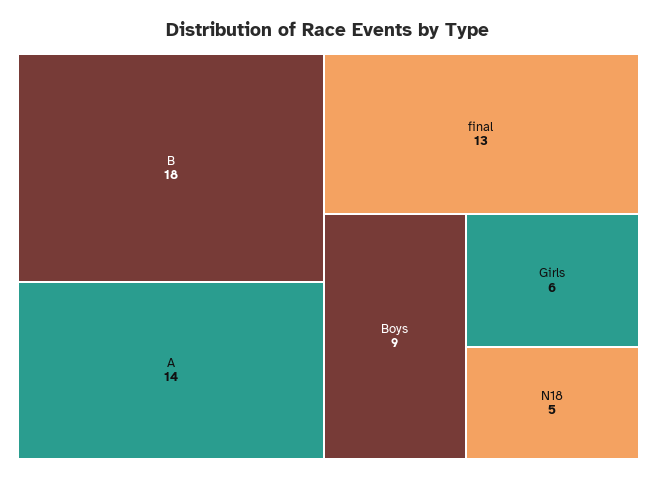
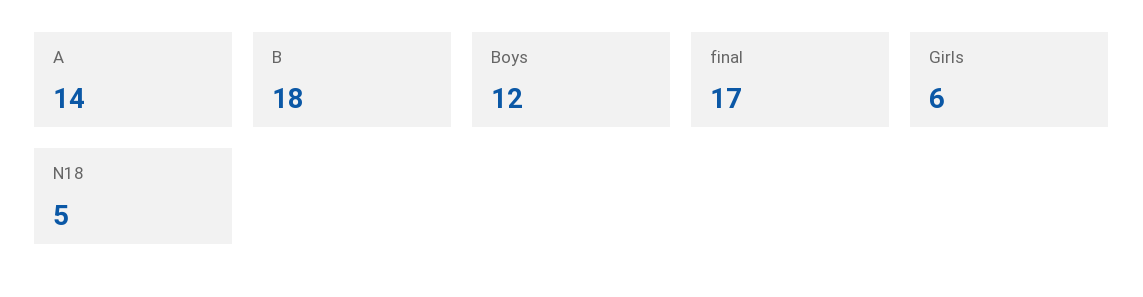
final: 13 -> 17
Boys: 9 -> 12

